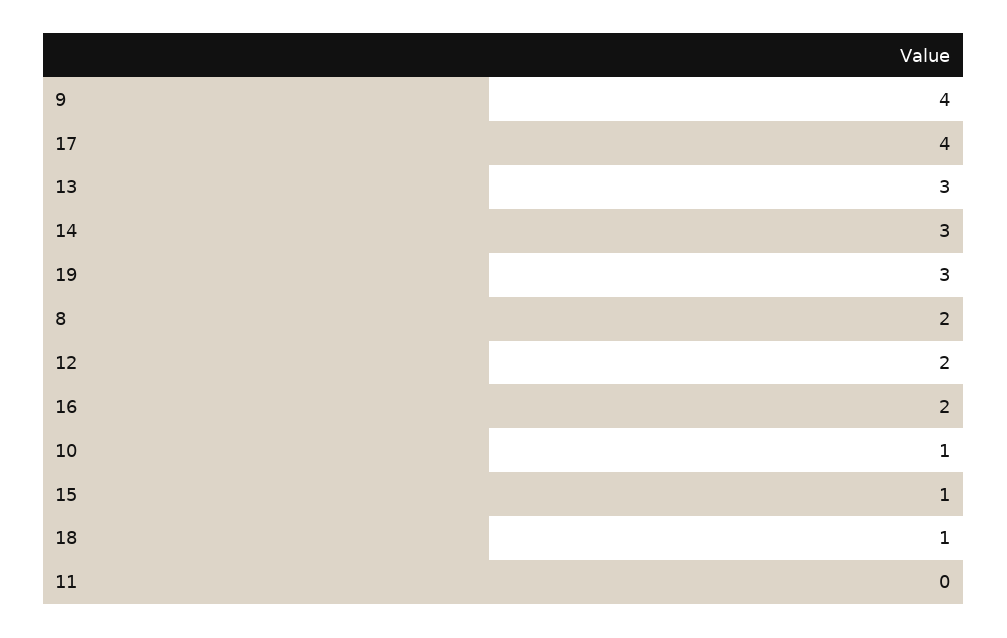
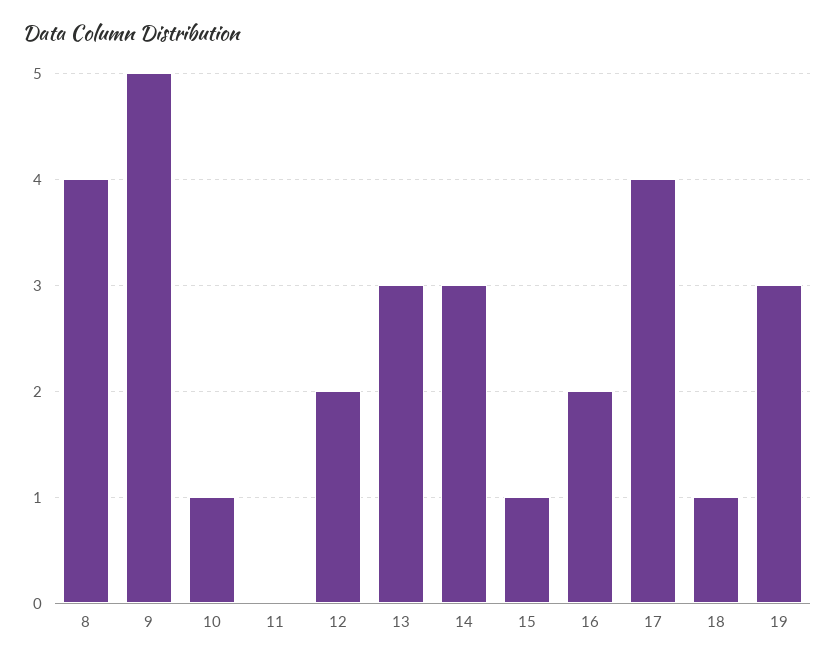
9: 4 -> 5
8: 2 -> 4

